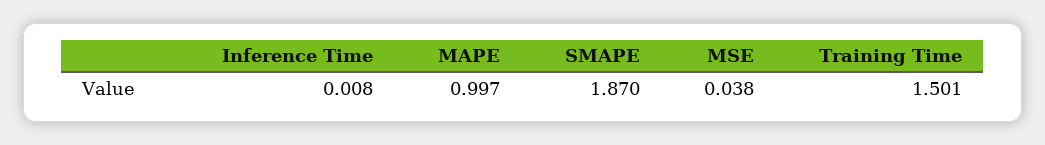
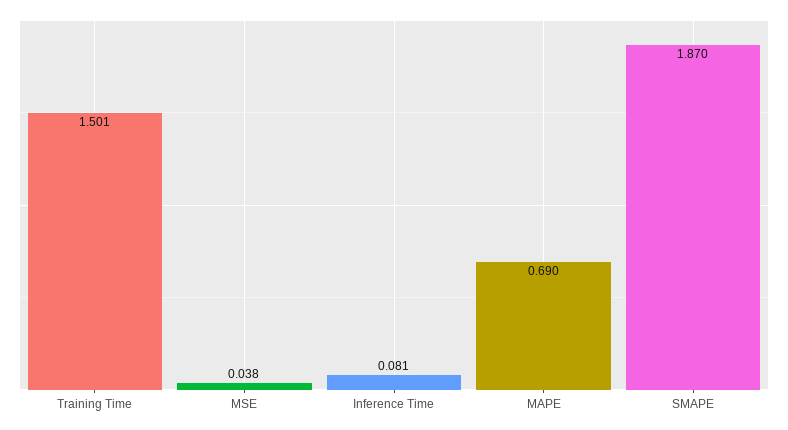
Inference Time: 0.008 -> 0.081
MAPE: 0.997 -> 0.69

